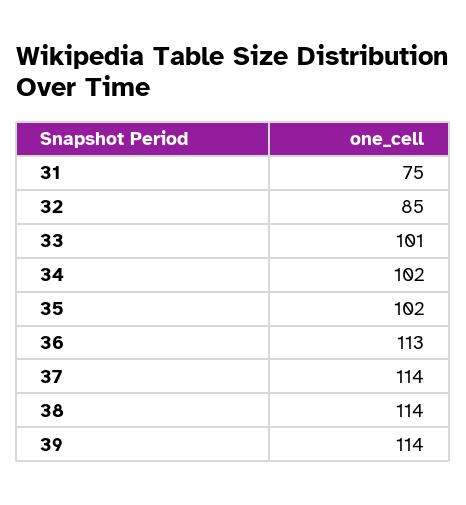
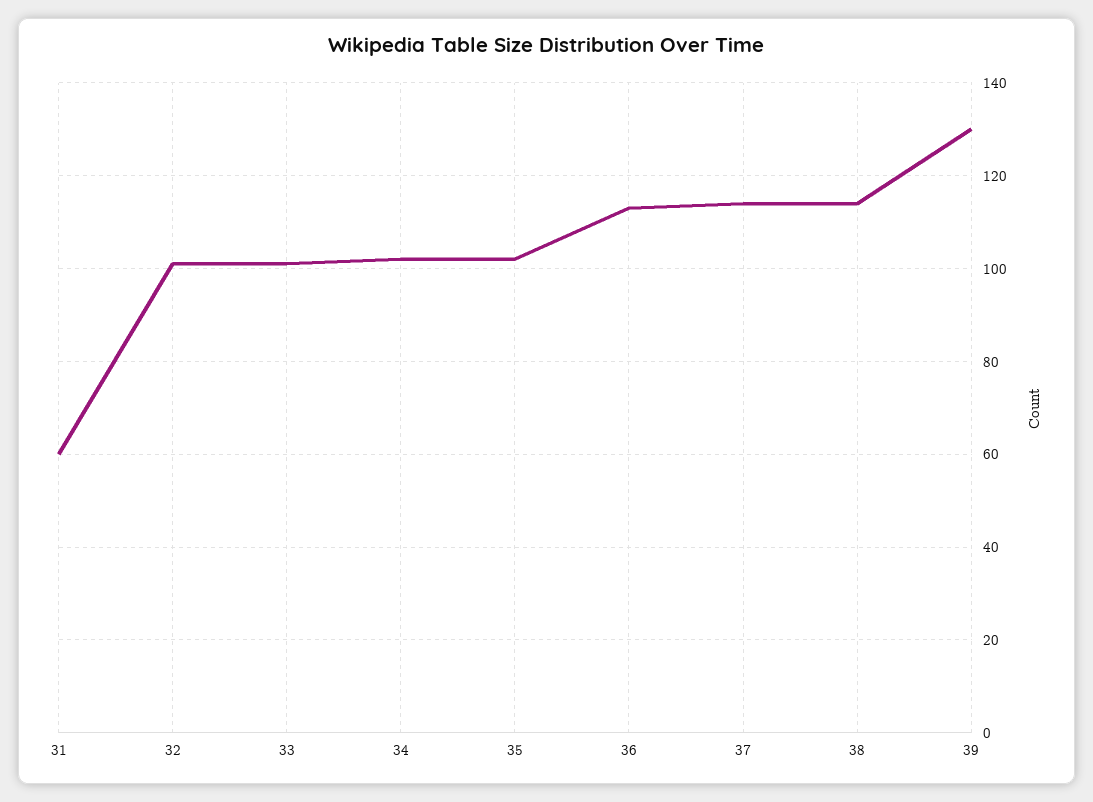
31: 75 -> 60
32: 85 -> 100
39: 114 -> 130

